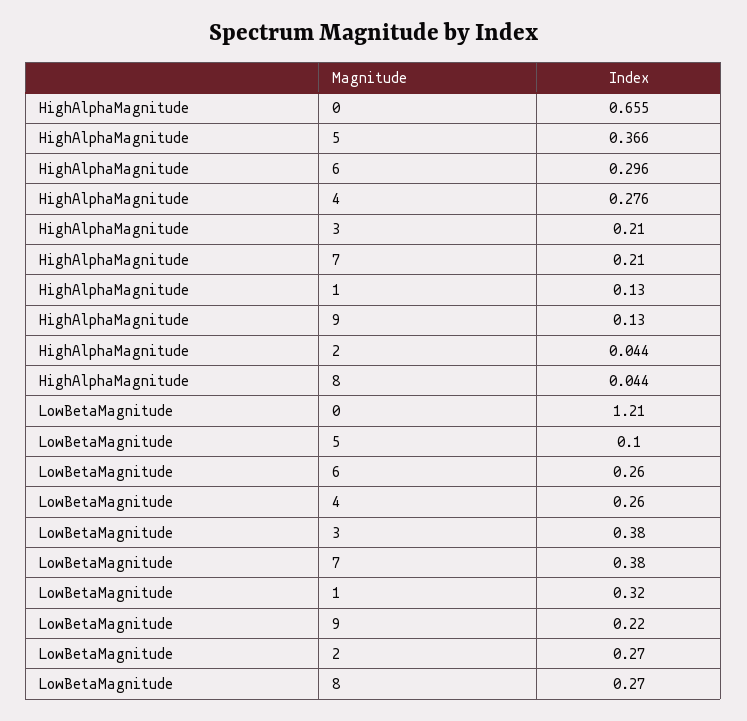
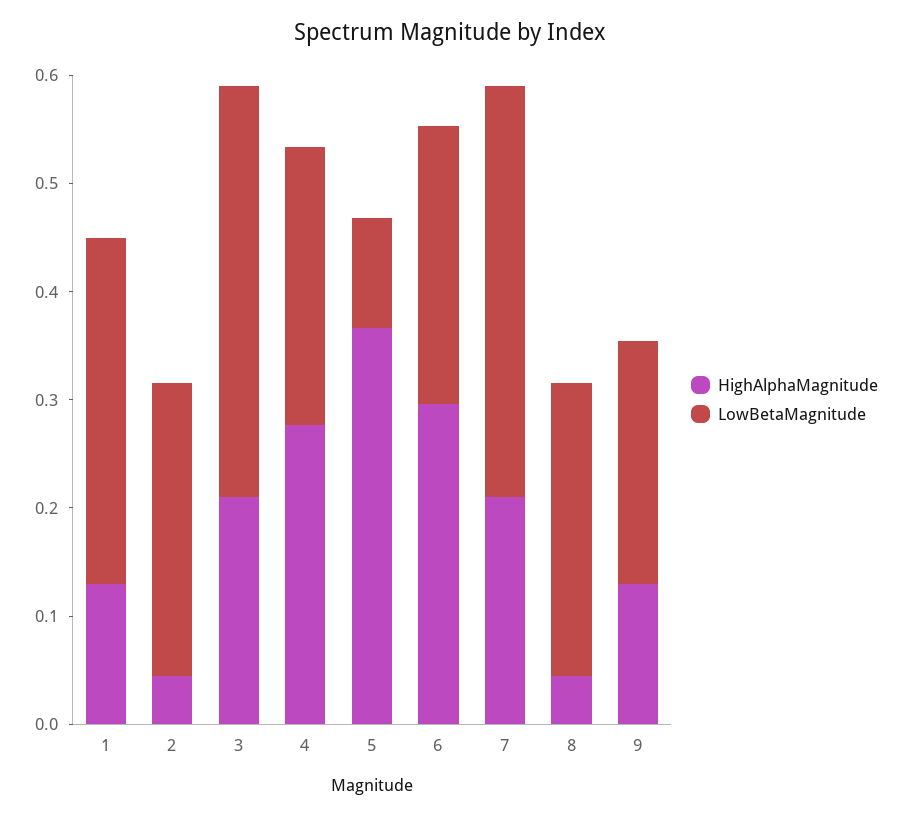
HighAlphaMagnitude, 0: 0.655 -> none
LowBetaMagnitude, 0: 1.21 -> none

